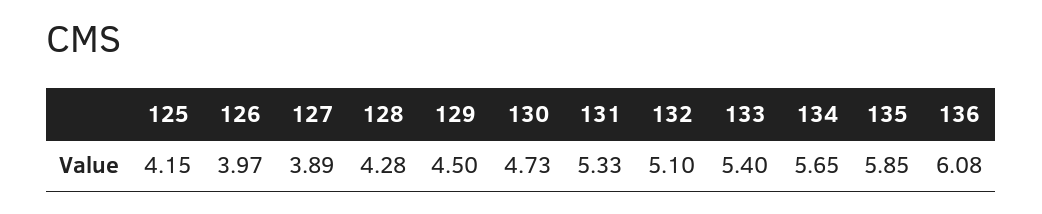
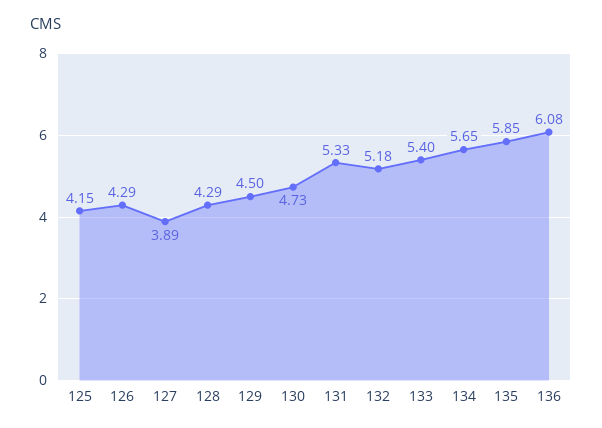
126: 3.97 -> 4.29
128: 4.28 -> 4.29
132: 5.1 -> 5.18

